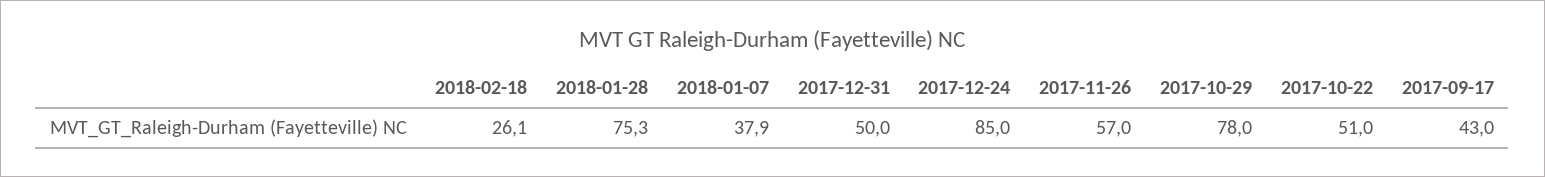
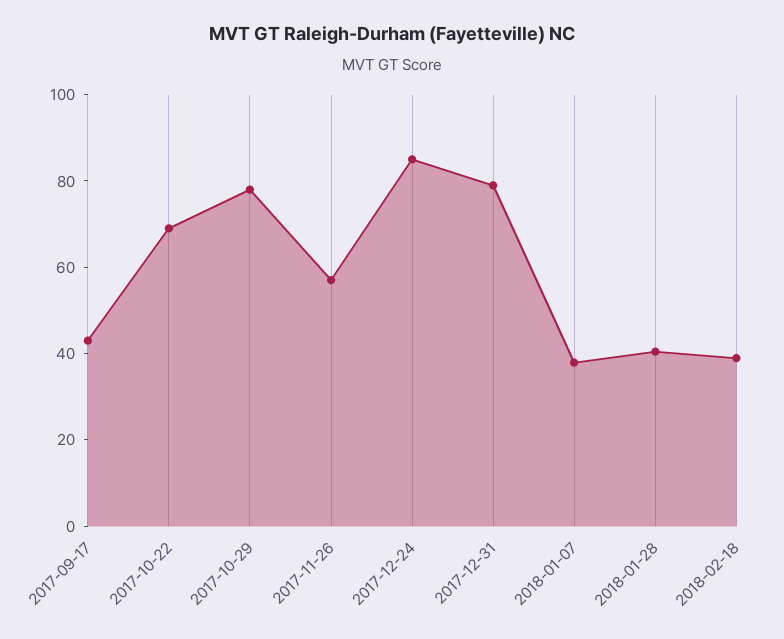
2018-02-18: 26.1 -> 40
2018-01-28: 75.3 -> 40
2017-12-31: 50 -> 80
2017-10-22: 51 -> 70

